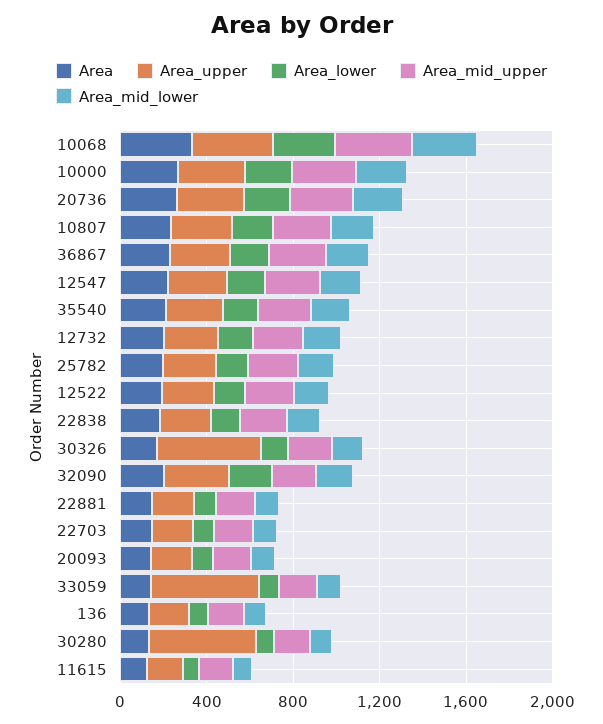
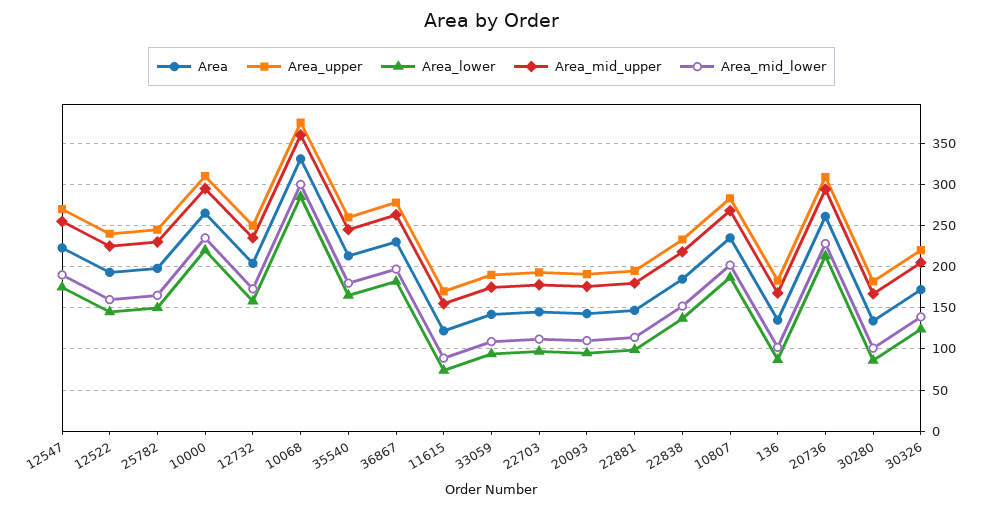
Area_upper, 30326: 500 -> 220
Area, 32090: 200 -> none
Area_upper, 32090: 300 -> none
Area_lower, 32090: 200 -> none
Area_mid_upper, 32090: 200 -> none
Area_mid_lower, 32090: 200 -> none
Area_upper, 33059: 500 -> 190
Area_upper, 30280: 500 -> 180

